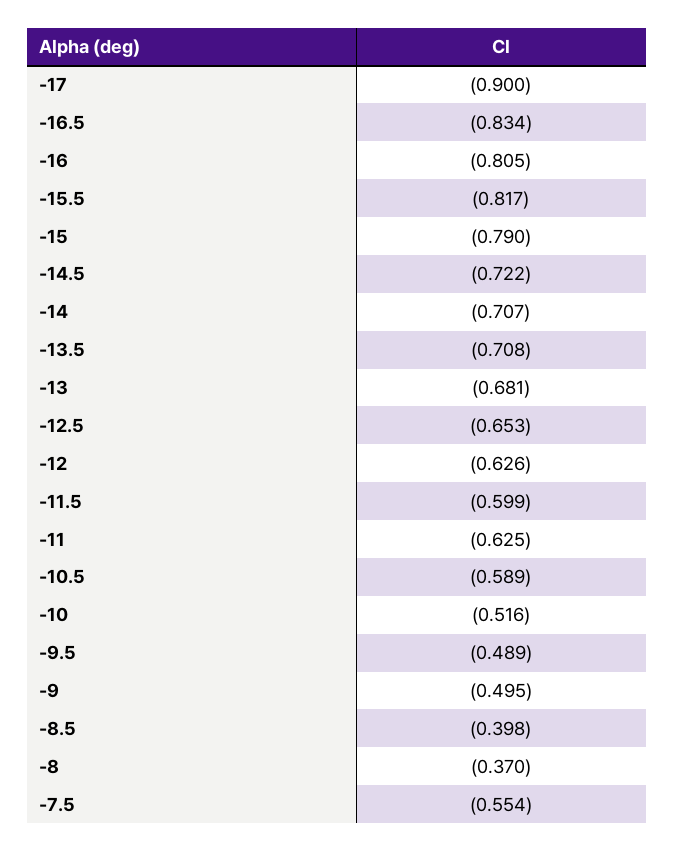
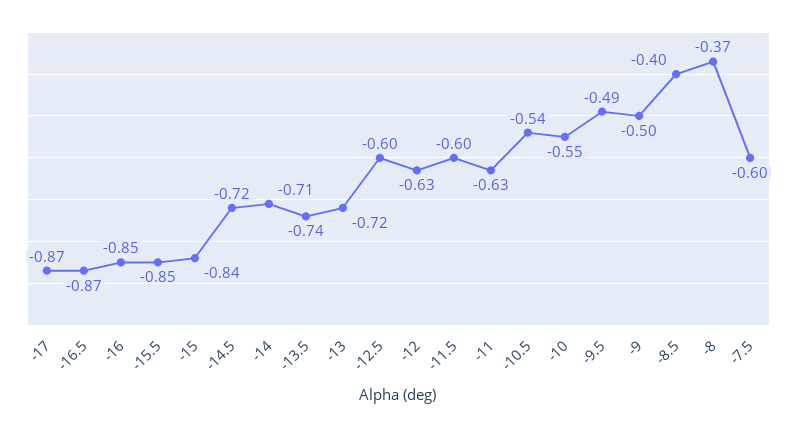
-17: -0.9 -> -0.87
-16.5: -0.834 -> -0.87
-16: -0.805 -> -0.85
-15.5: -0.817 -> -0.85
-15: -0.79 -> -0.84
-13.5: -0.708 -> -0.74
-13: -0.681 -> -0.72
-12.5: -0.653 -> -0.6
-10.5: -0.589 -> -0.54
-10: -0.516 -> -0.55
-7.5: -0.554 -> -0.6

